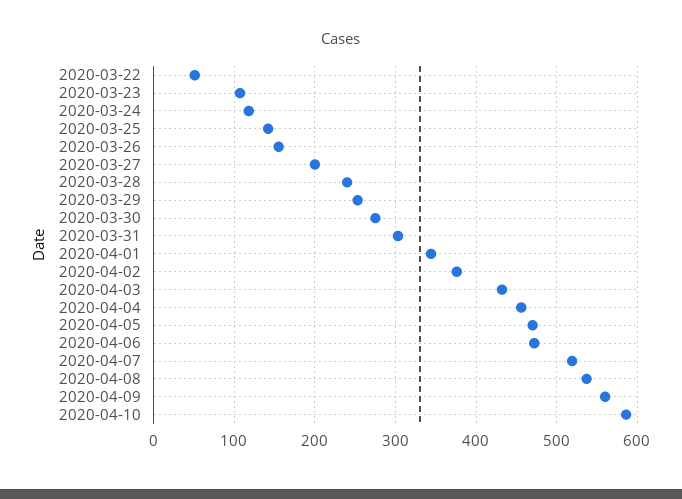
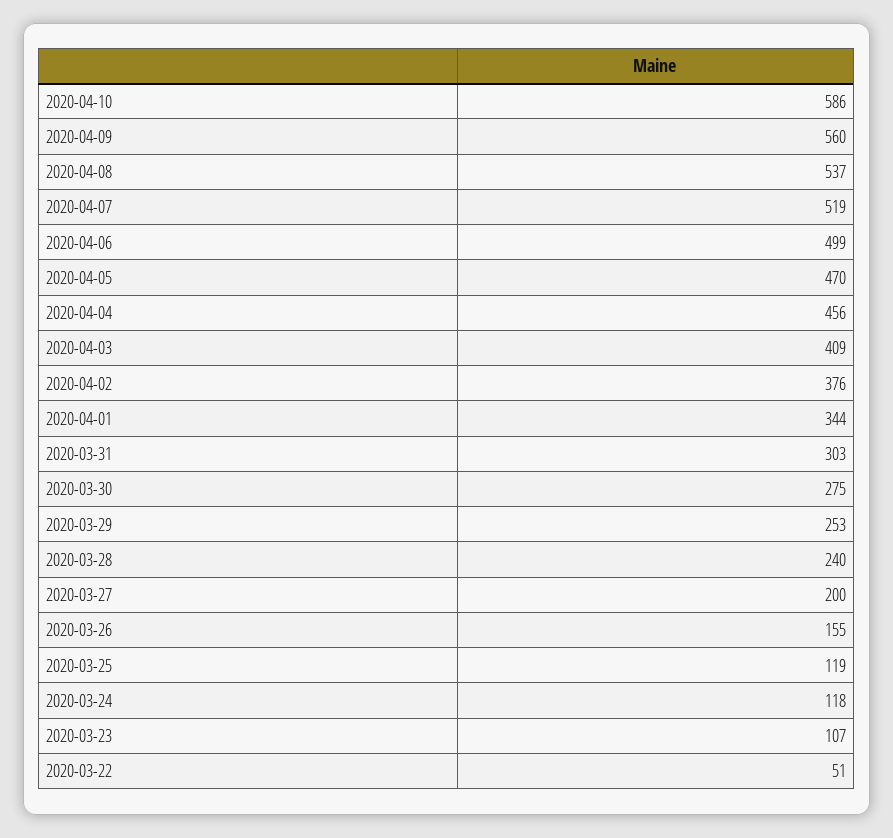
2020-03-25: 140 -> 119
2020-04-03: 430 -> 409
2020-04-06: 470 -> 499

